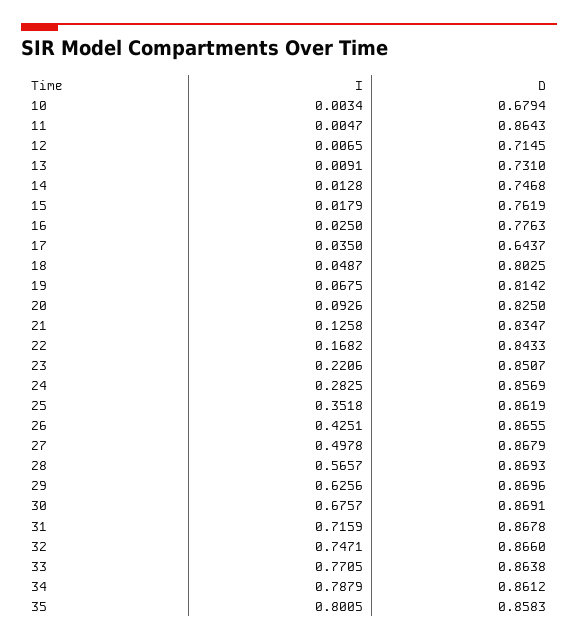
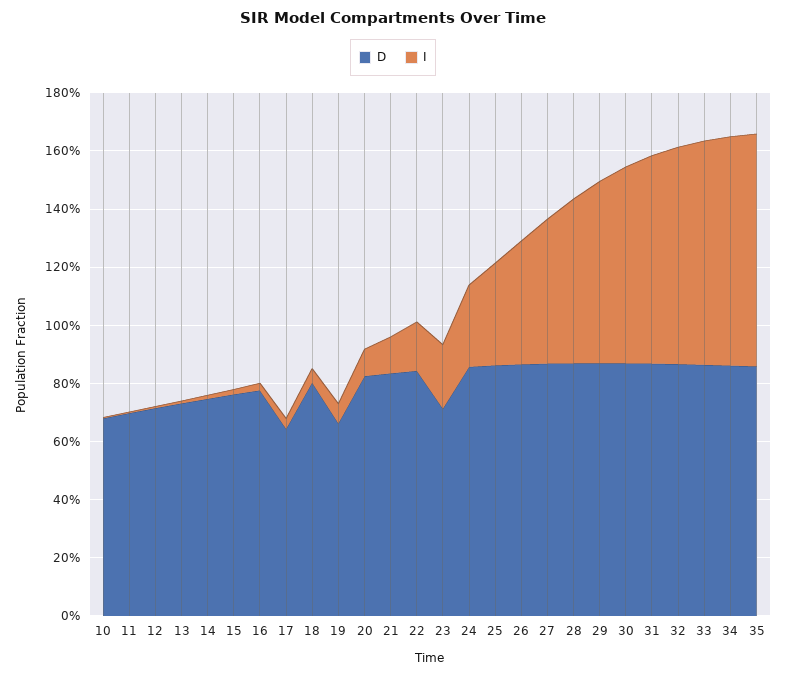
D, 11: 0.8643 -> 0.7
D, 19: 0.8142 -> 0.65
D, 23: 0.8507 -> 0.7

